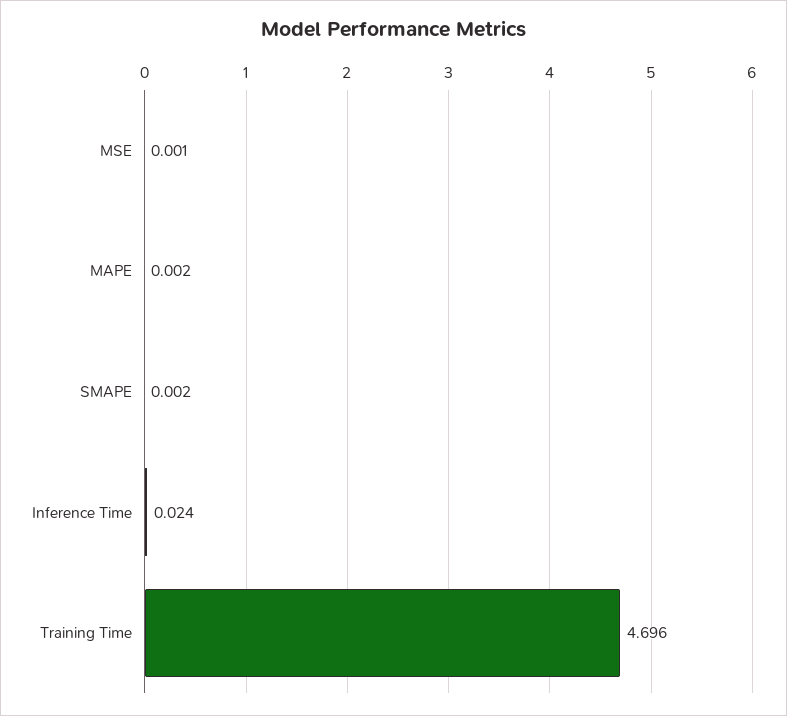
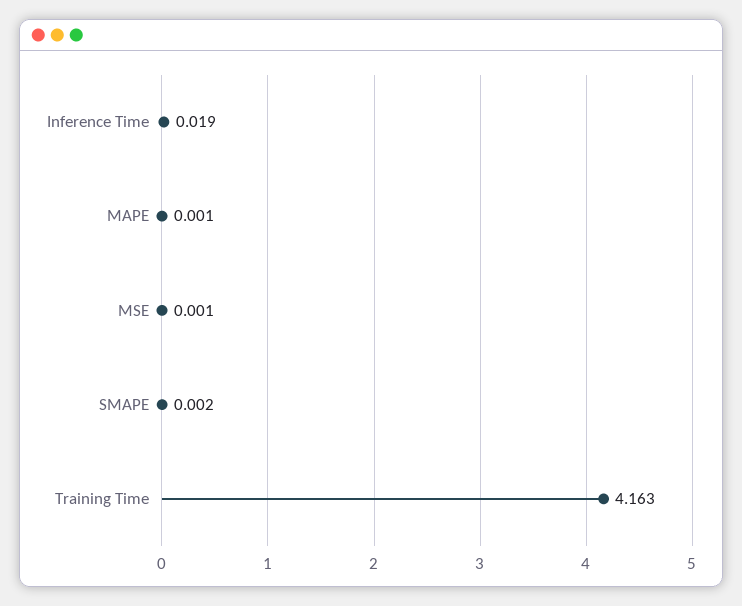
MAPE: 0.002 -> 0.001
Inference Time: 0.024 -> 0.019
Training Time: 4.696 -> 4.163

